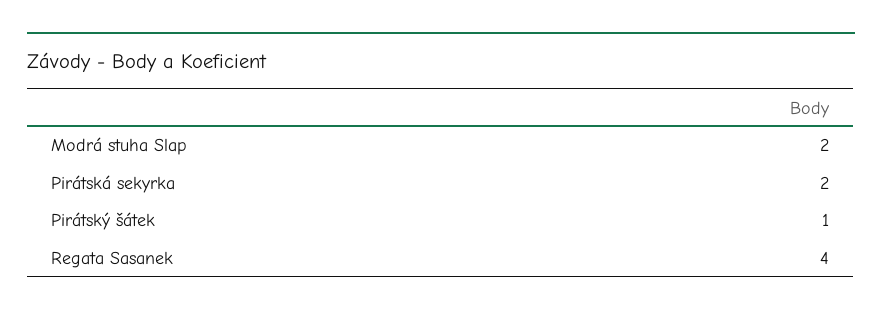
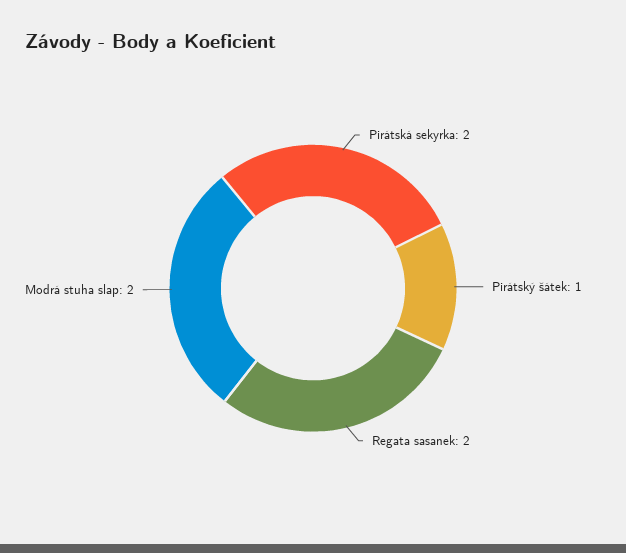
Regata Sasanek: 4 -> 2

